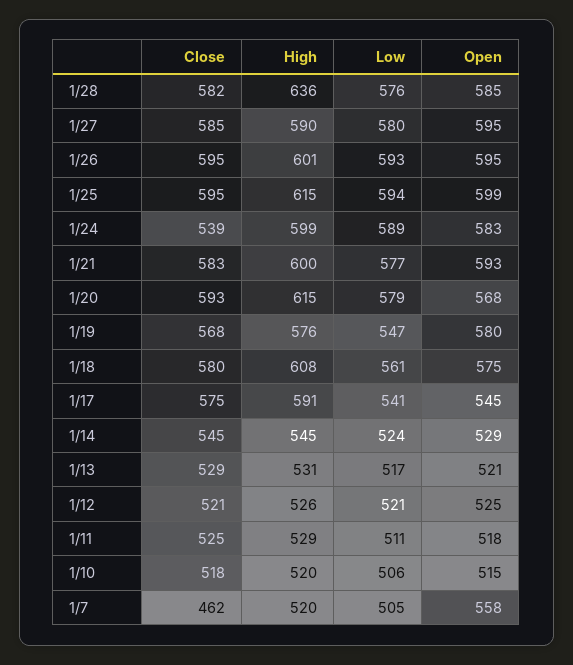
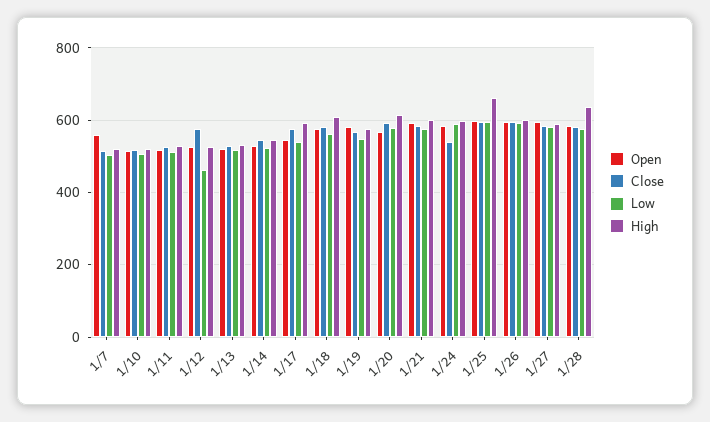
High, 1/25: 615 -> 660
Close, 1/12: 521 -> 580
Low, 1/12: 521 -> 460
Close, 1/7: 462 -> 520

